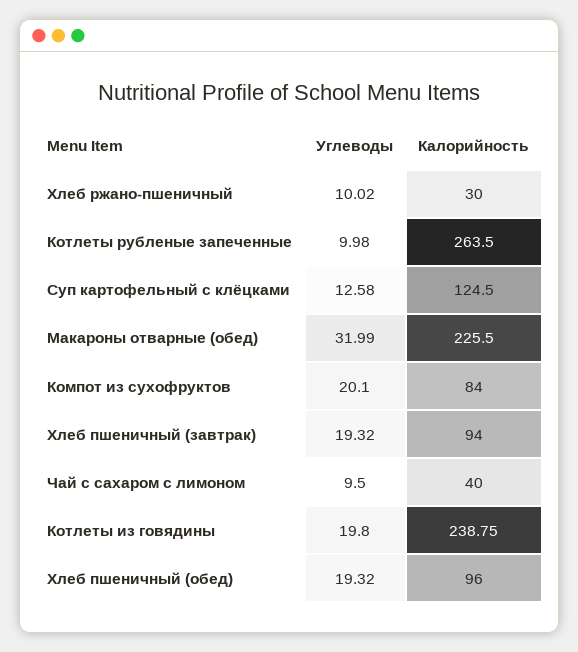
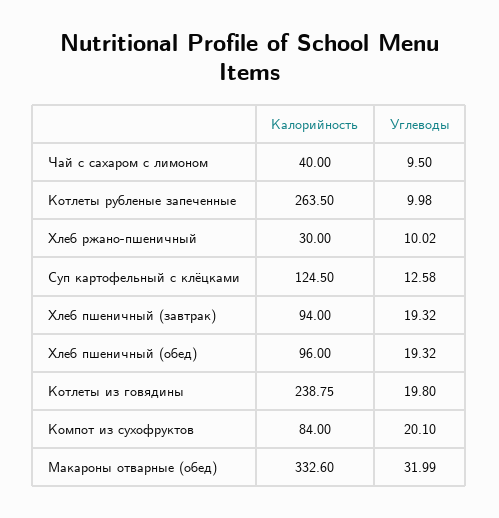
Калорийность, Макароны отварные (обед): 225.5 -> 332.6

